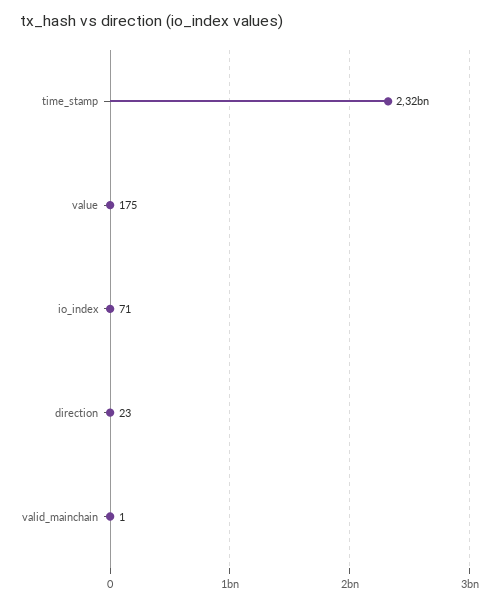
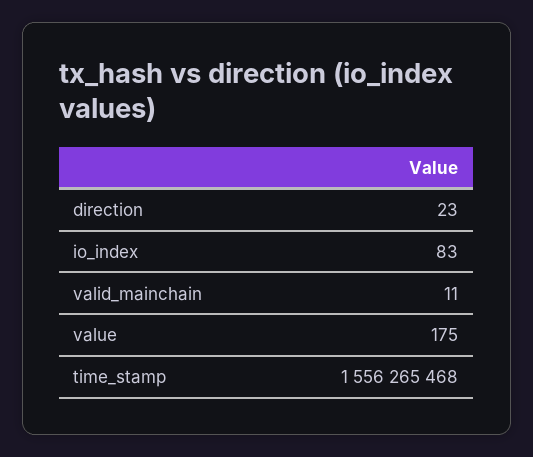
time_stamp: 2320000000 -> 1556265468
io_index: 71 -> 83
valid_mainchain: 1 -> 11

